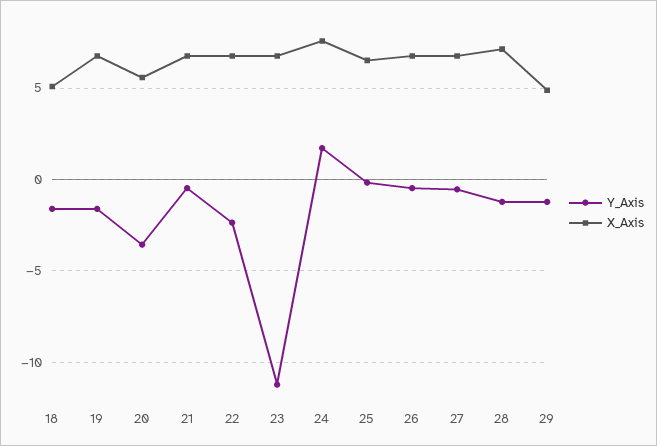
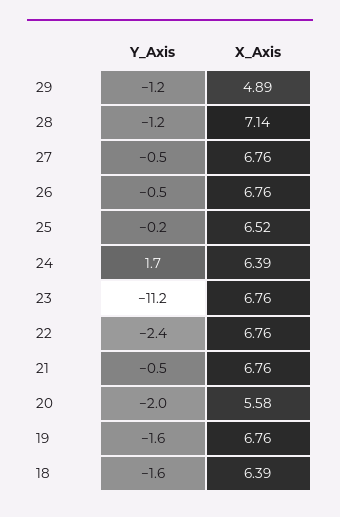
X_Axis, 18: 5 -> 6.39
Y_Axis, 20: -3.5 -> -2
X_Axis, 24: 7.5 -> 6.39

